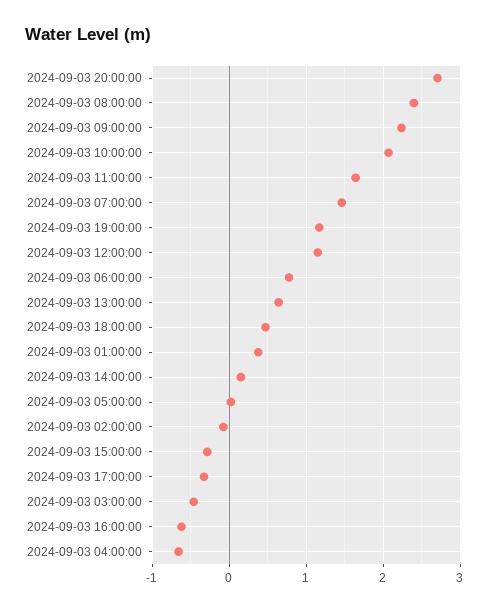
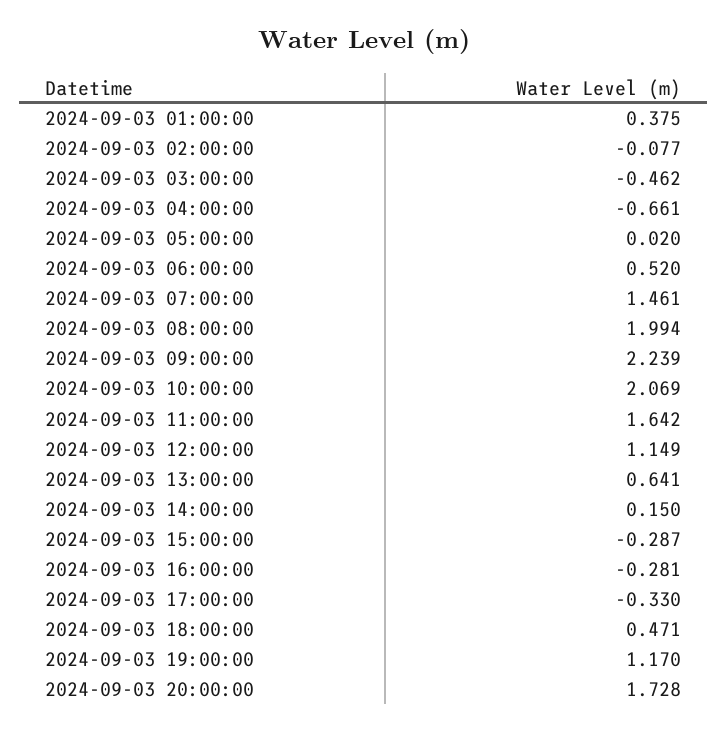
2024-09-03 20:00:00: 2.7 -> 1.728
2024-09-03 08:00:00: 2.4 -> 1.994
2024-09-03 06:00:00: 0.8 -> 0.52
2024-09-03 16:00:00: -0.6 -> -0.281

